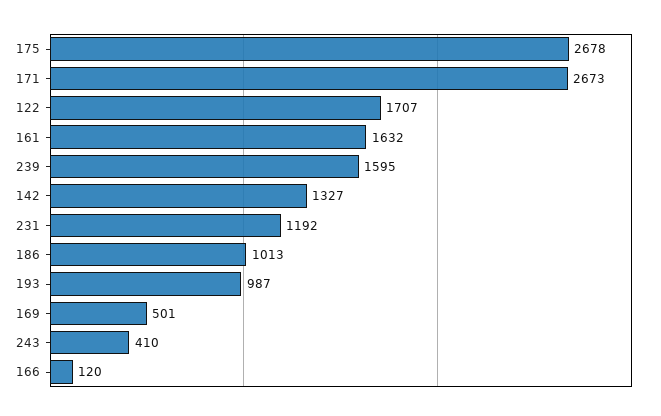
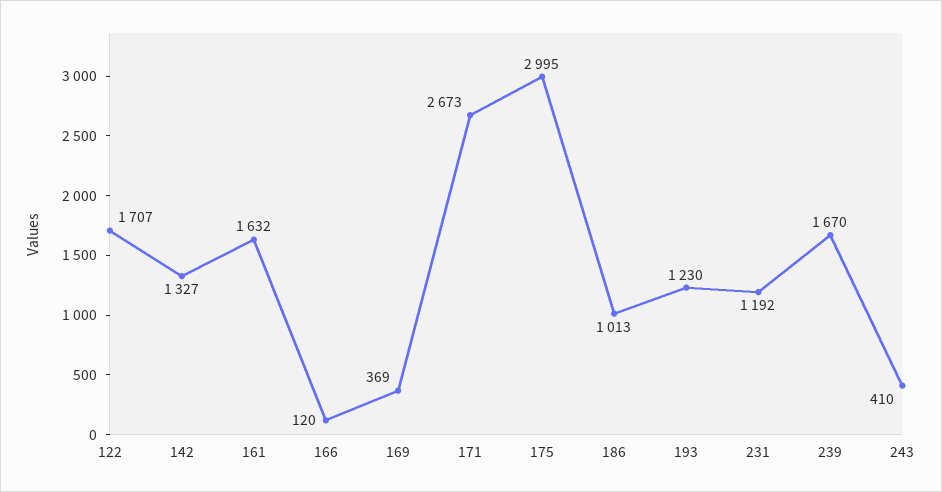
175: 2678 -> 2995
239: 1595 -> 1670
193: 987 -> 1230
169: 501 -> 369

